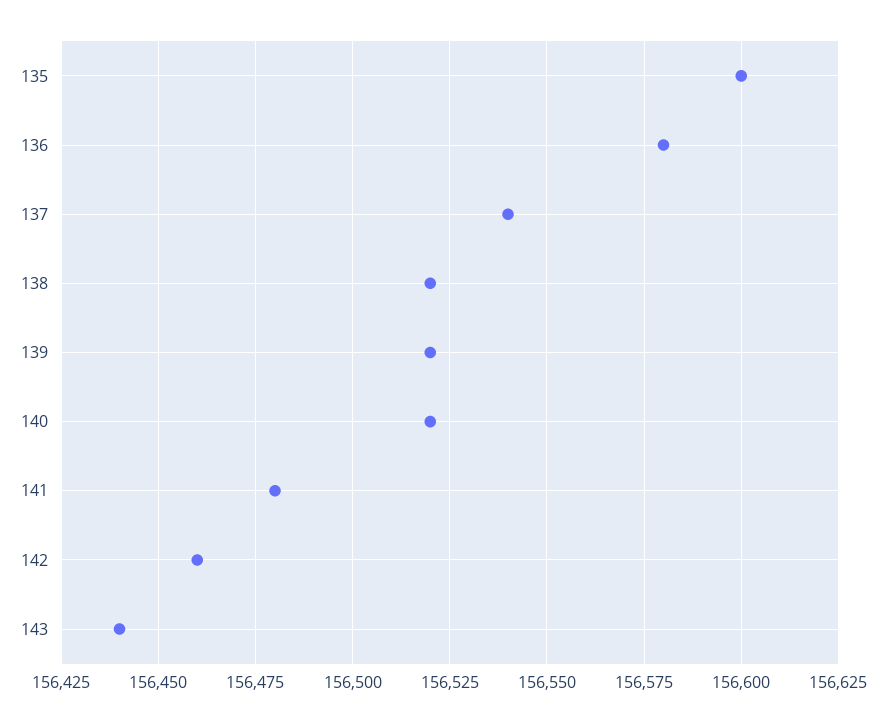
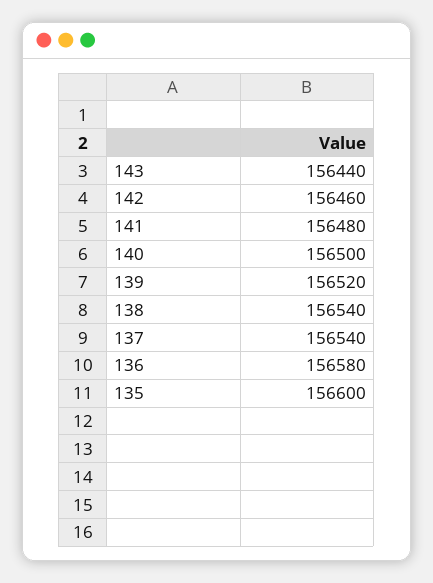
138: 156520 -> 156540
140: 156520 -> 156500

